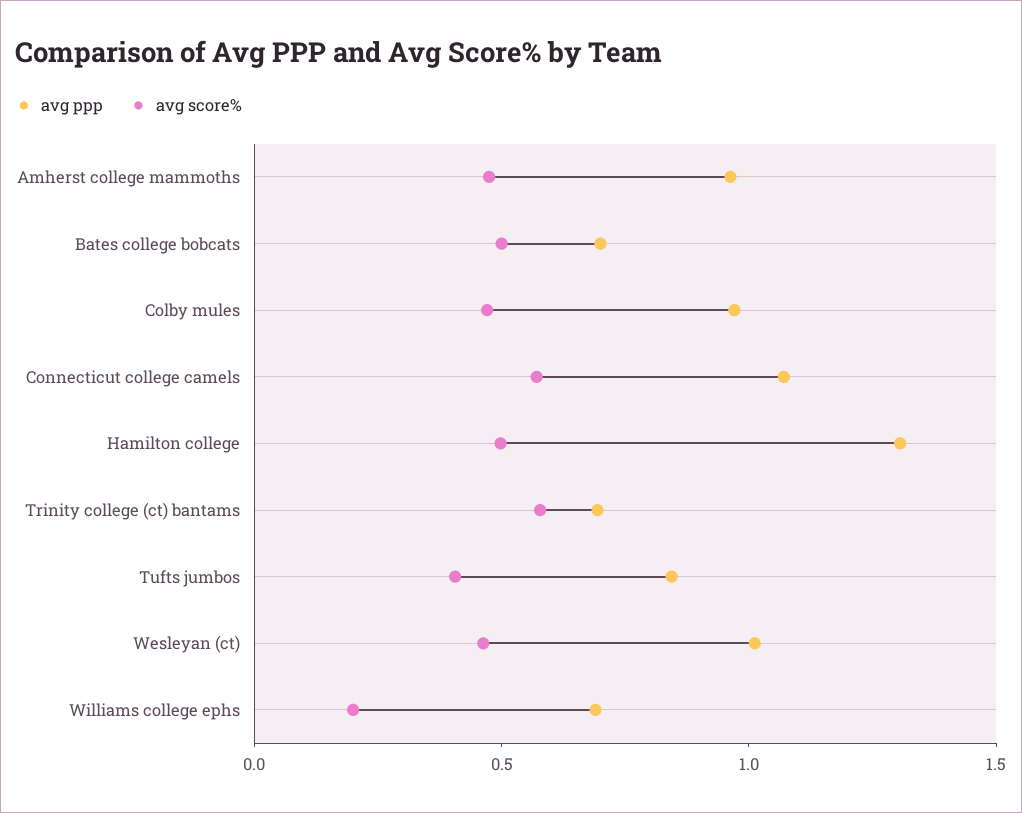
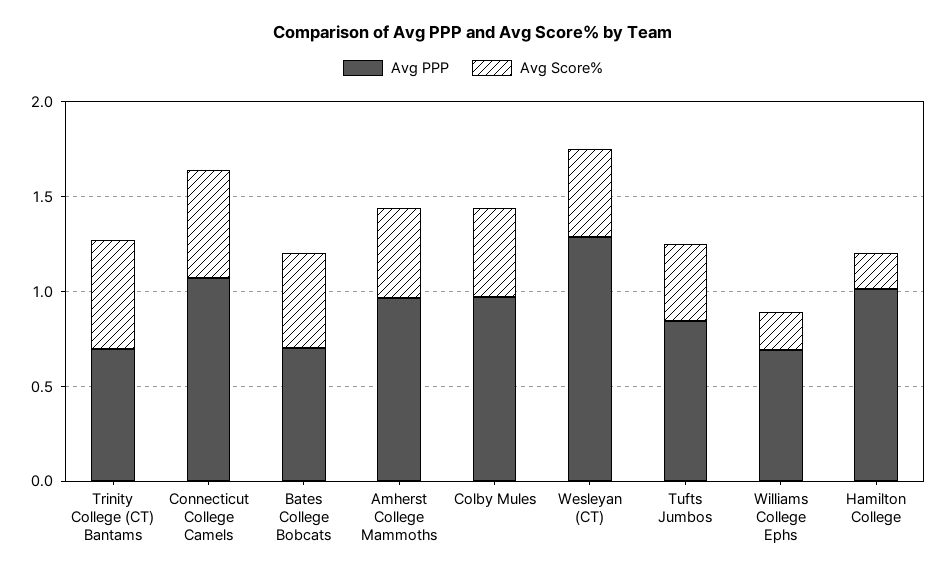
avg ppp, Hamilton college: 1.3 -> 1
avg score%, Hamilton college: 0.5 -> 0.2
avg ppp, Wesleyan (ct): 1 -> 1.3

